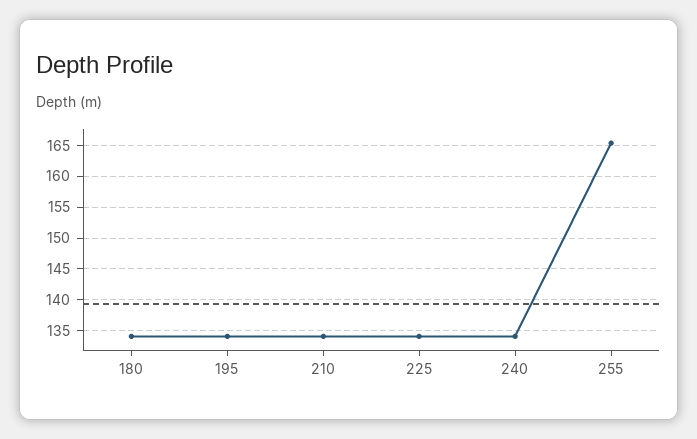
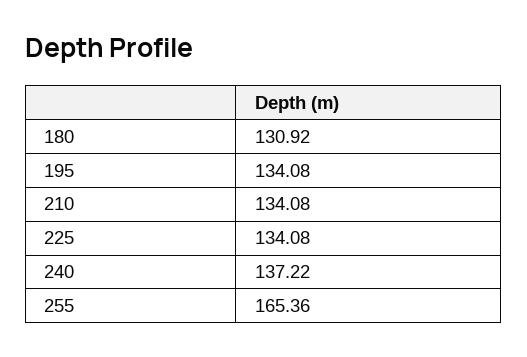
180: 134 -> 130.92
240: 134 -> 137.22

